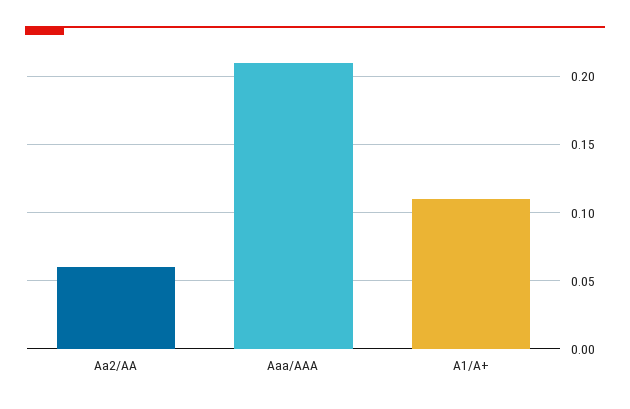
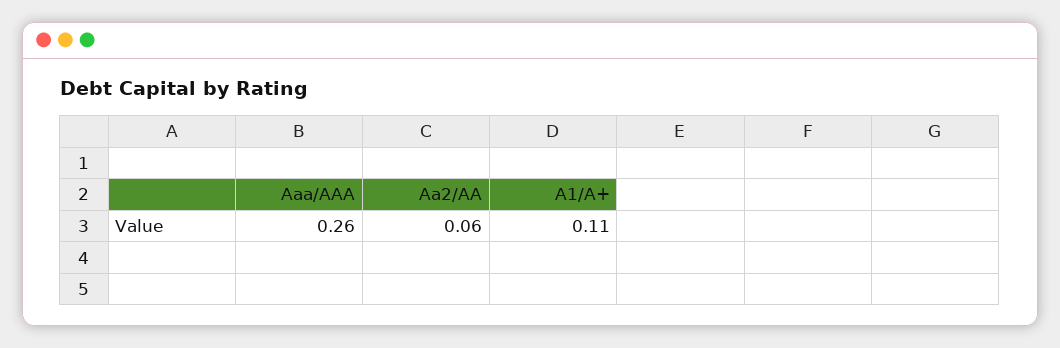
Aaa/AAA: 0.21 -> 0.26

